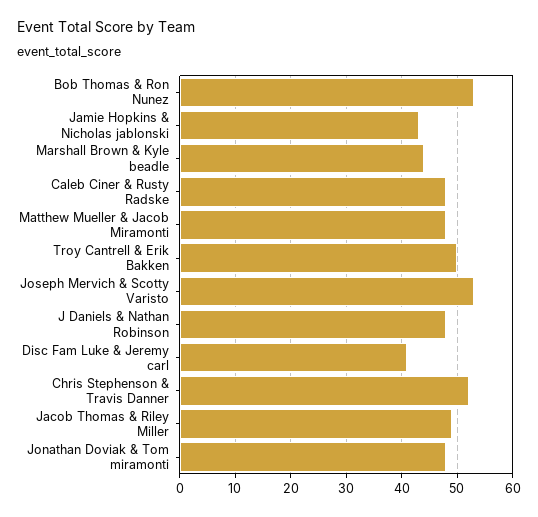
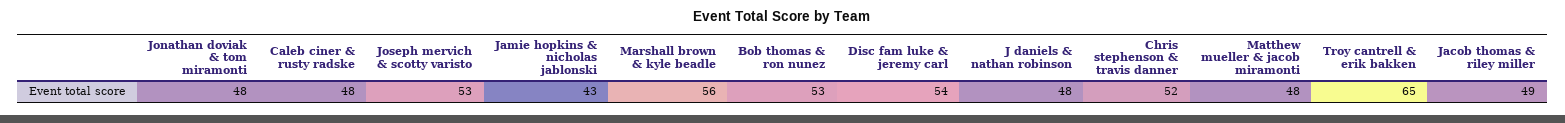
Marshall Brown & Kyle beadle: 45 -> 56
Troy Cantrell & Erik Bakken: 50 -> 65
Disc Fam Luke & Jeremy carl: 40 -> 54

